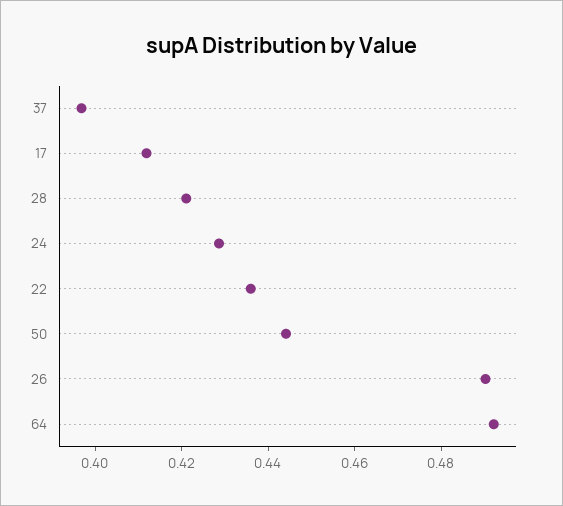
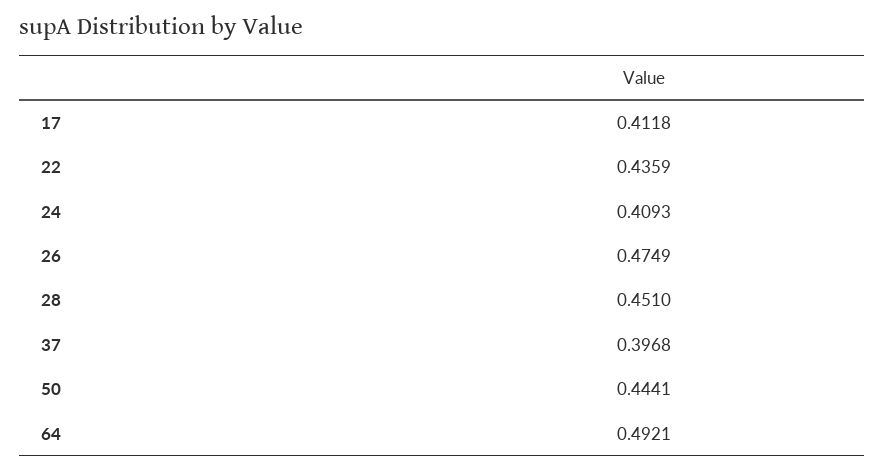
28: 0.42 -> 0.451
24: 0.43 -> 0.4093
26: 0.49 -> 0.4749

